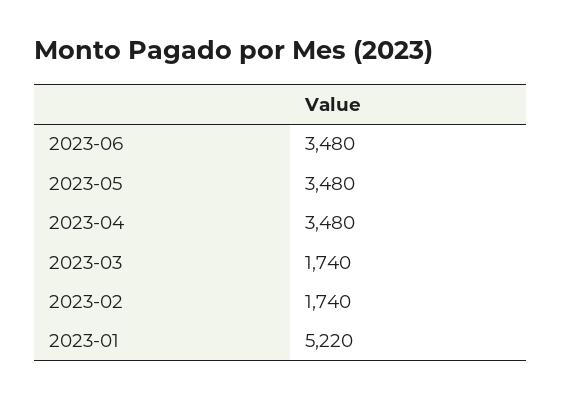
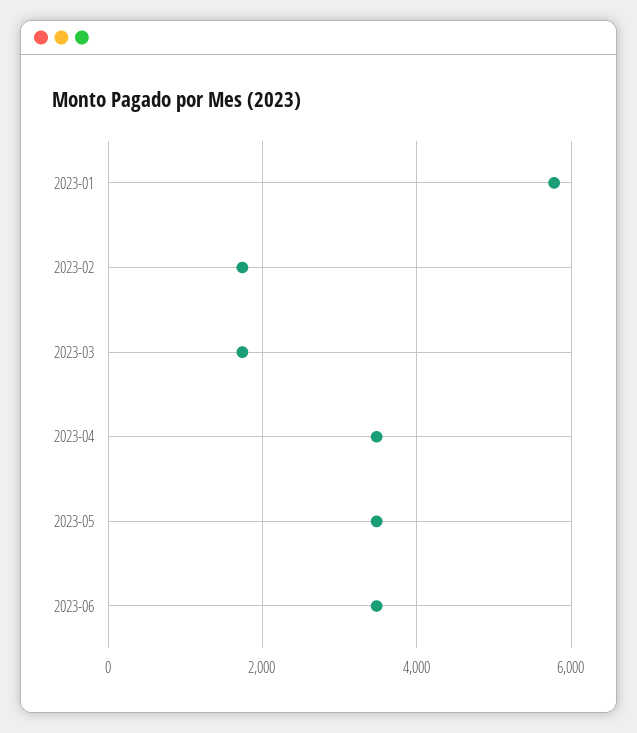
2023-01: 5220 -> 5800

